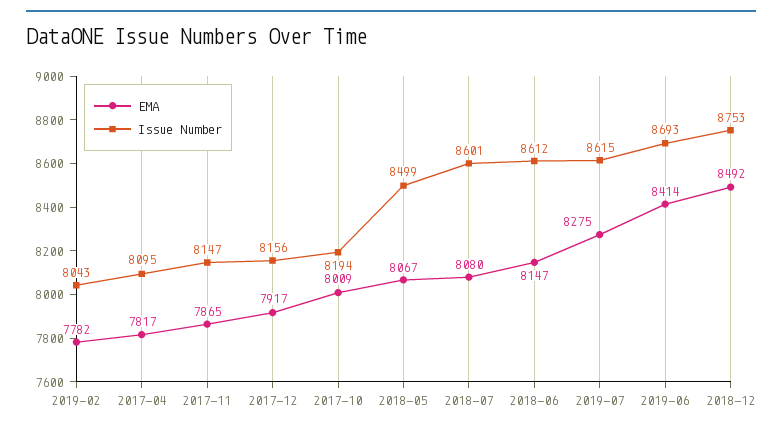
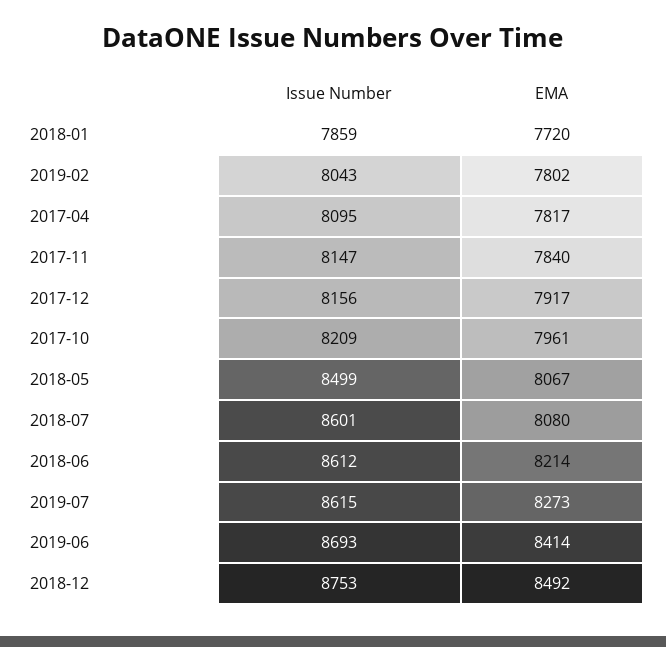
EMA, 2019-02: 7782 -> 7802
EMA, 2017-11: 7865 -> 7840
EMA, 2017-10: 8009 -> 7961
Issue Number, 2017-10: 8194 -> 8209
EMA, 2018-06: 8147 -> 8214
EMA, 2019-07: 8275 -> 8273
Issue Number, 2018-01: none -> 7859
EMA, 2018-01: none -> 7720

